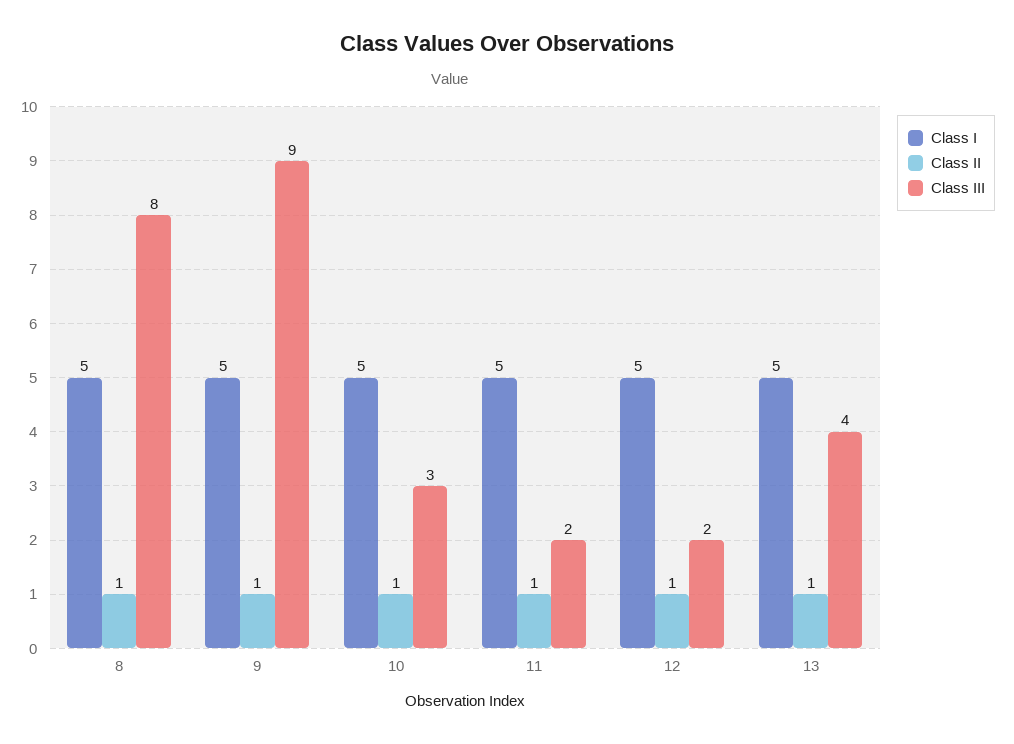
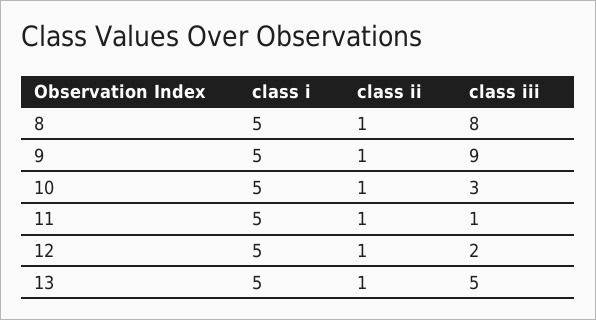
Class III, 11: 2 -> 1
Class III, 13: 4 -> 5

